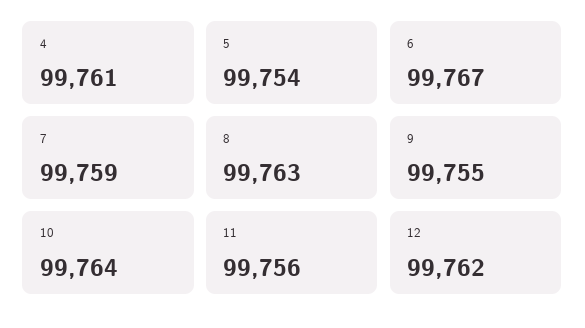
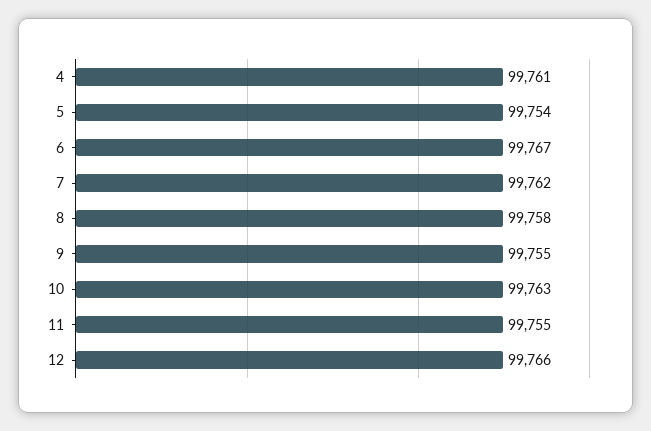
7: 99759 -> 99762
8: 99763 -> 99758
10: 99764 -> 99763
11: 99756 -> 99755
12: 99762 -> 99766

